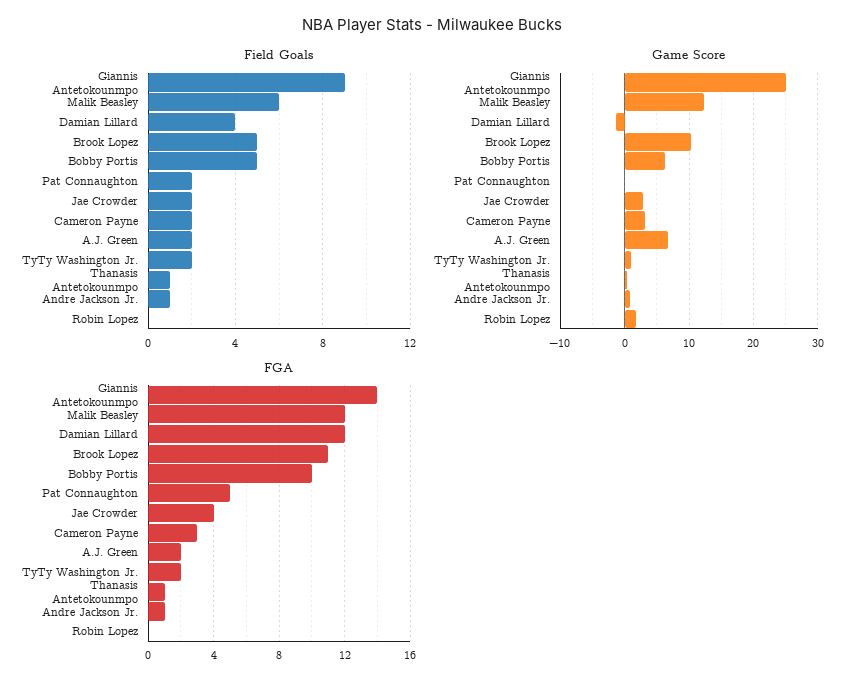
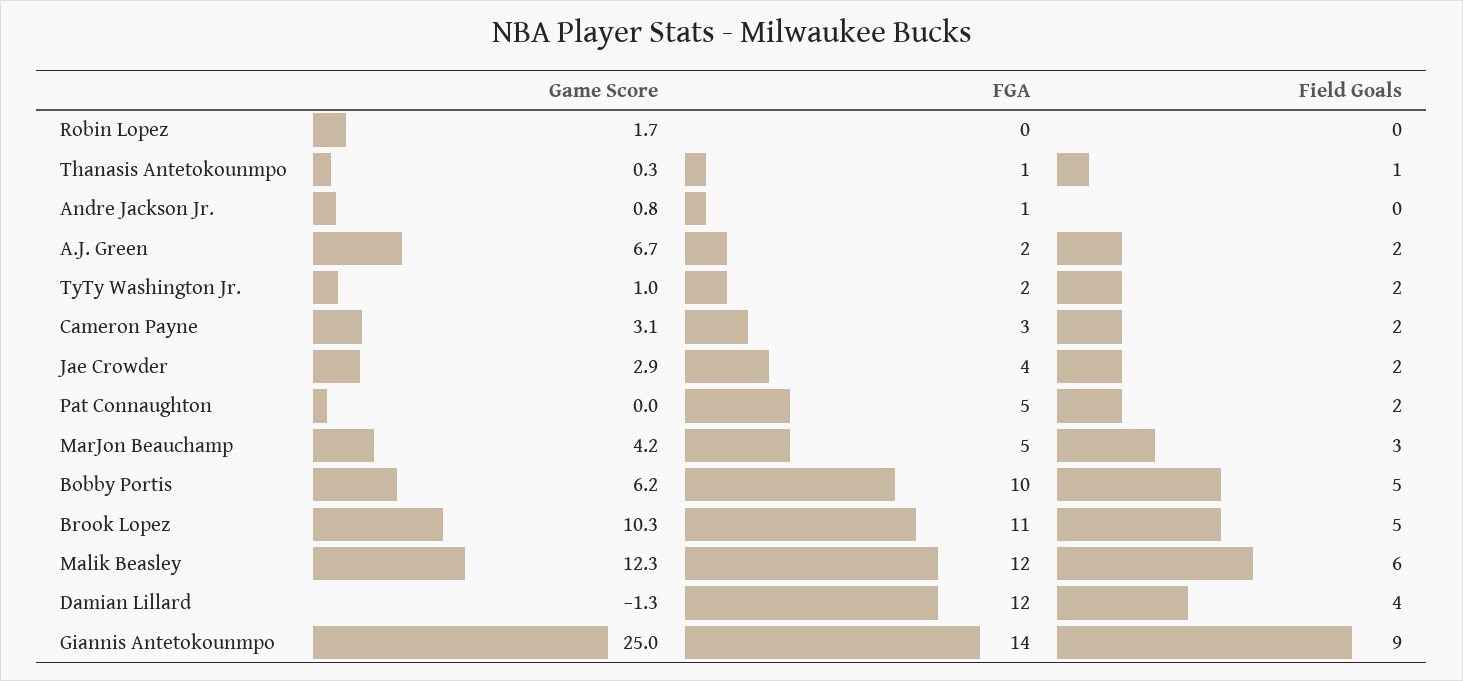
Field Goals, Andre Jackson Jr.: 1 -> 0
Game Score, MarJon Beauchamp: none -> 4.2
FGA, MarJon Beauchamp: none -> 5
Field Goals, MarJon Beauchamp: none -> 3

